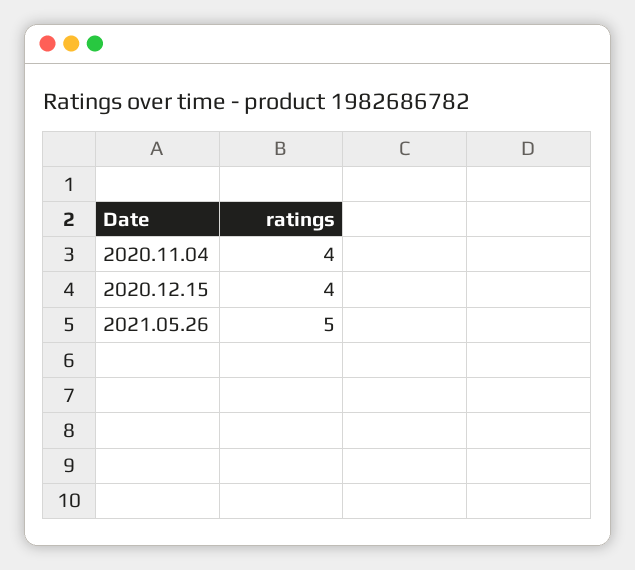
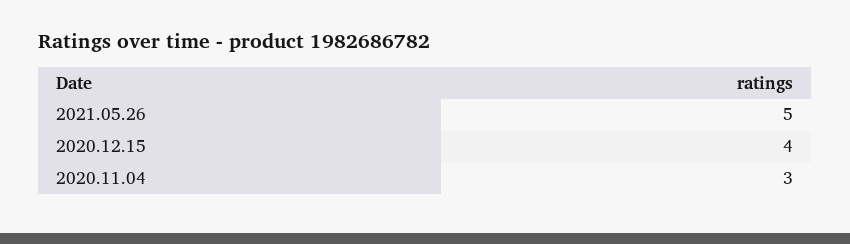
2020.11.04: 4 -> 3

